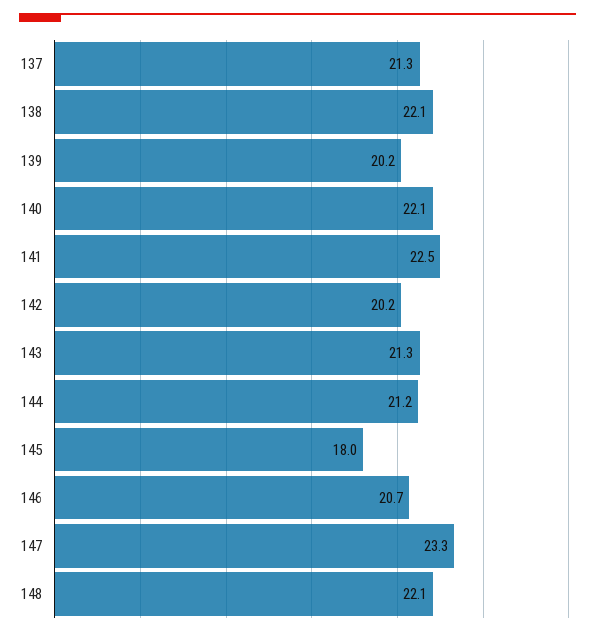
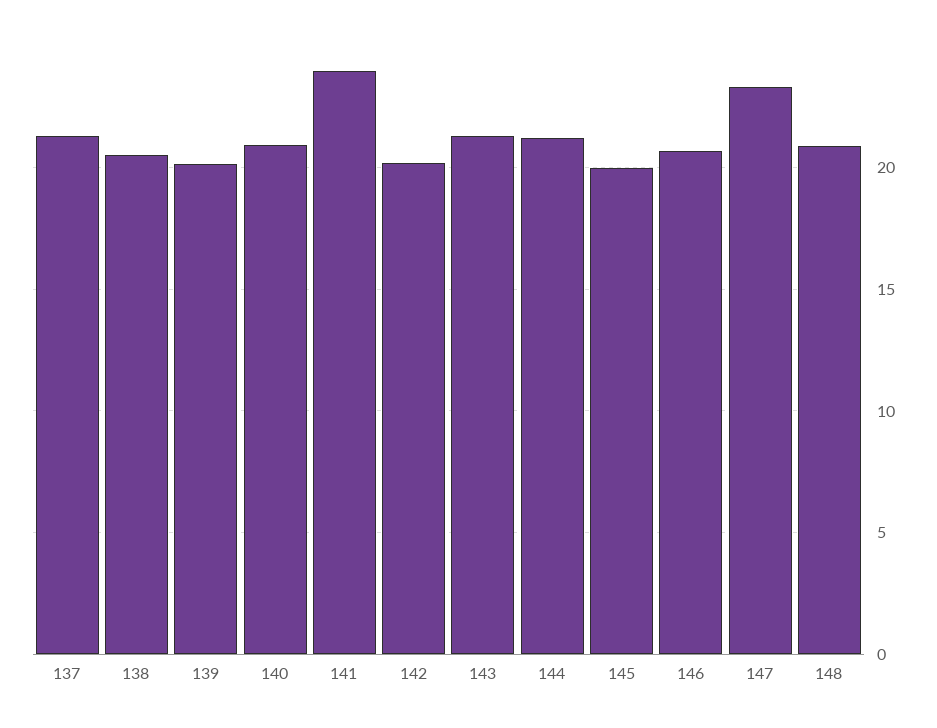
138: 22.1 -> 20.5
140: 22.1 -> 21
141: 22.5 -> 24
145: 18 -> 20
148: 22.1 -> 21

